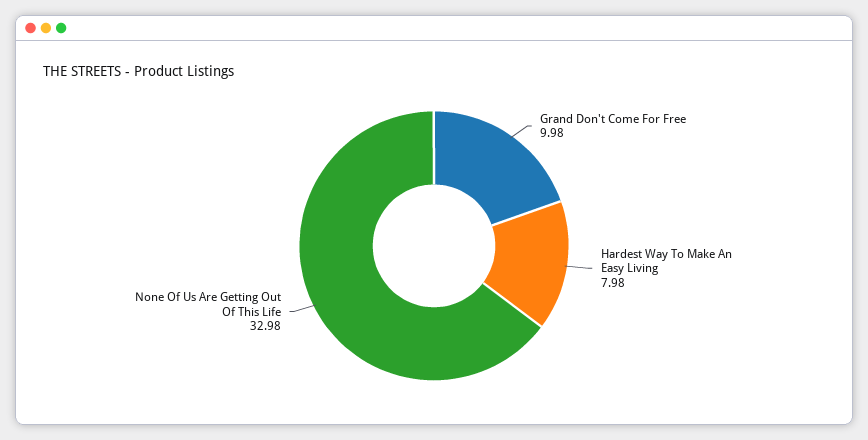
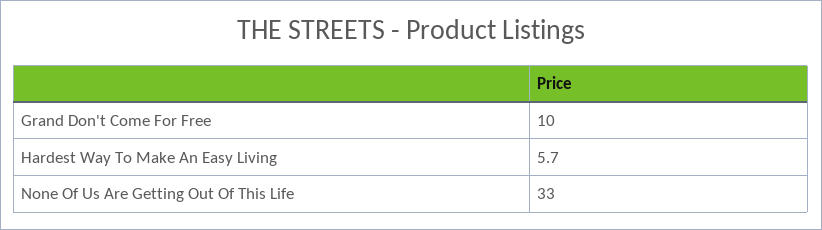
Hardest Way To Make An Easy Living: 7.98 -> 5.7

